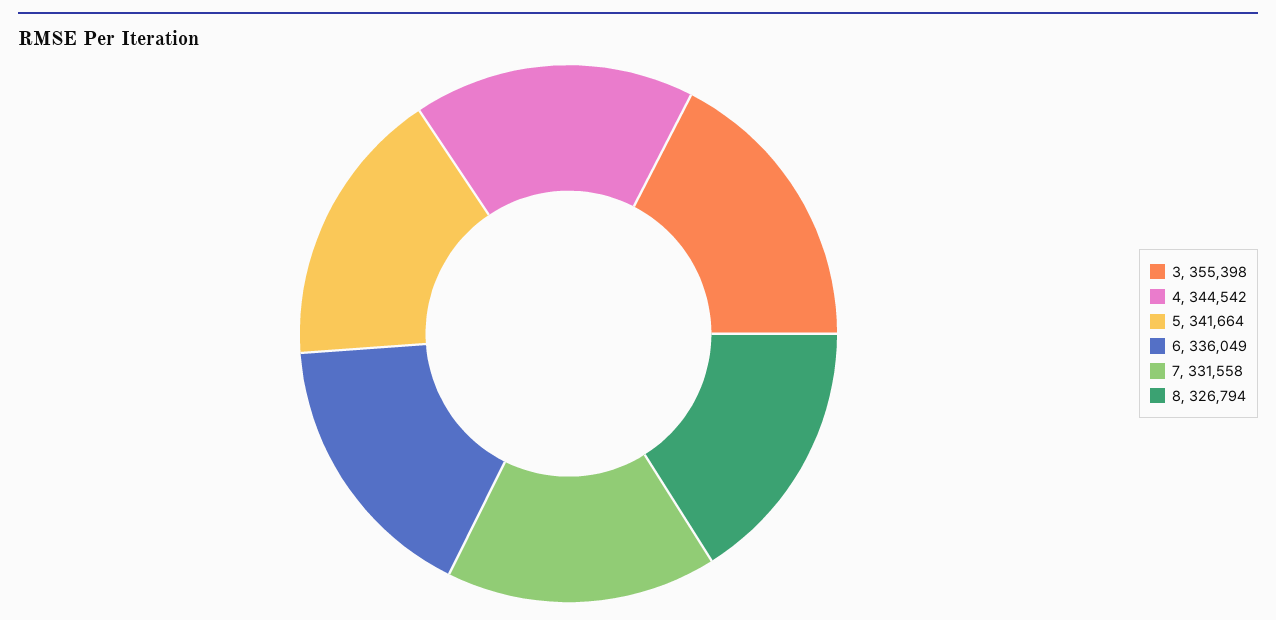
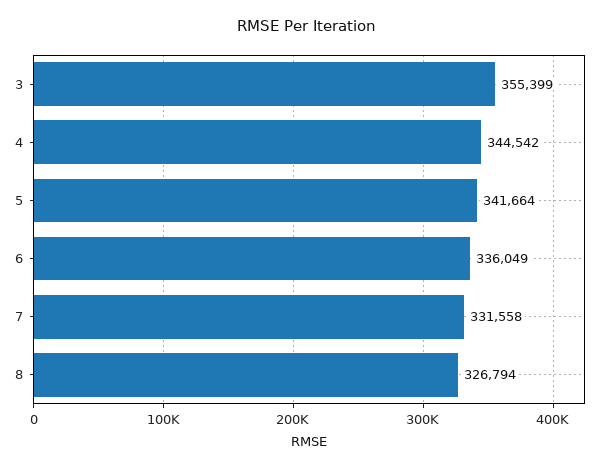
3: 355398 -> 355399

